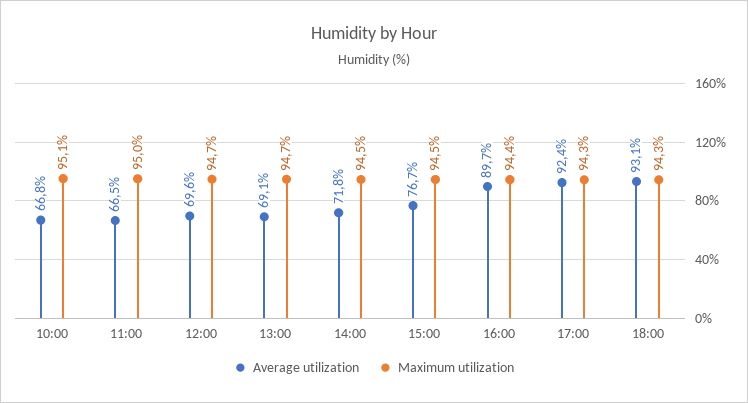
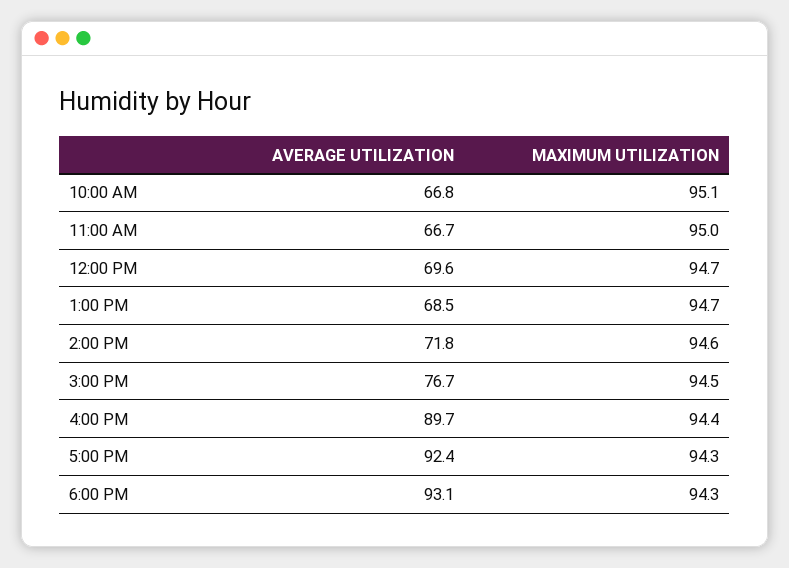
Average utilization, 11:00: 66.5 -> 66.7
Average utilization, 13:00: 69.1 -> 68.5
Maximum utilization, 14:00: 94.5 -> 94.6

